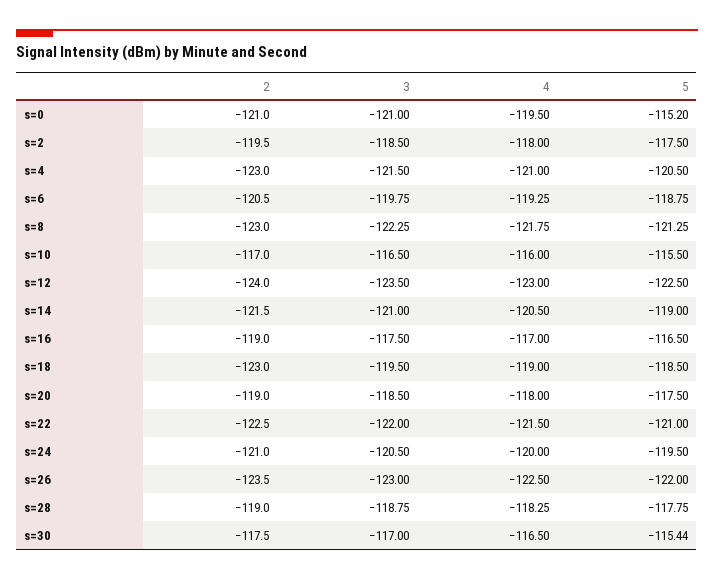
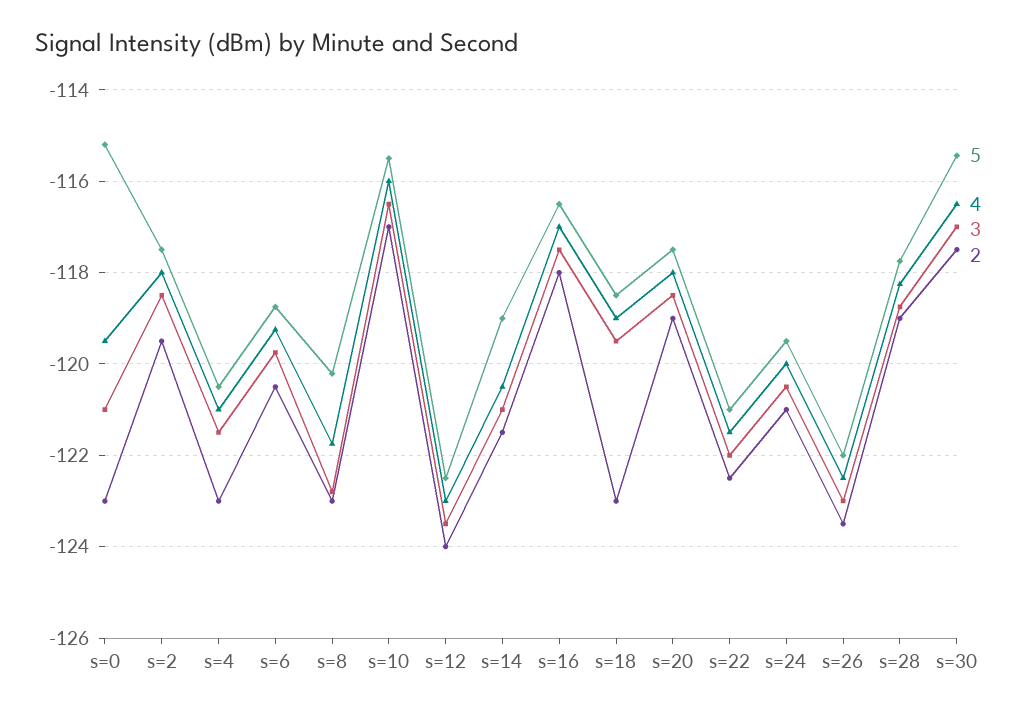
2, s=0: -121 -> -123
3, s=8: -122.25 -> -122.8
5, s=8: -121.25 -> -120.2
2, s=16: -119 -> -118

